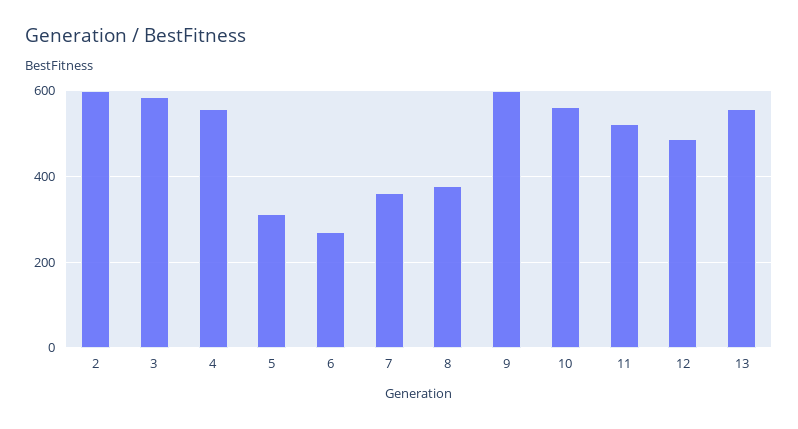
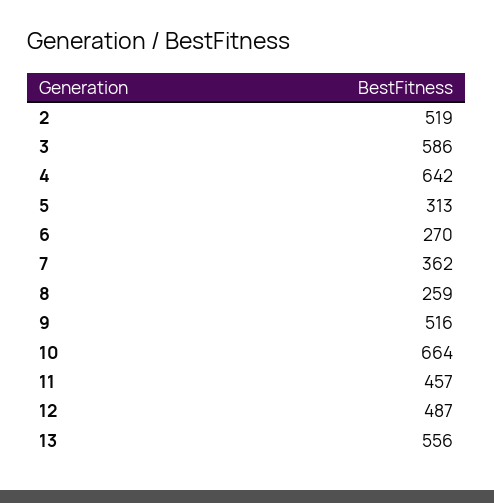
2: 600 -> 519
4: 560 -> 642
8: 380 -> 259
9: 600 -> 516
10: 560 -> 664
11: 520 -> 457

